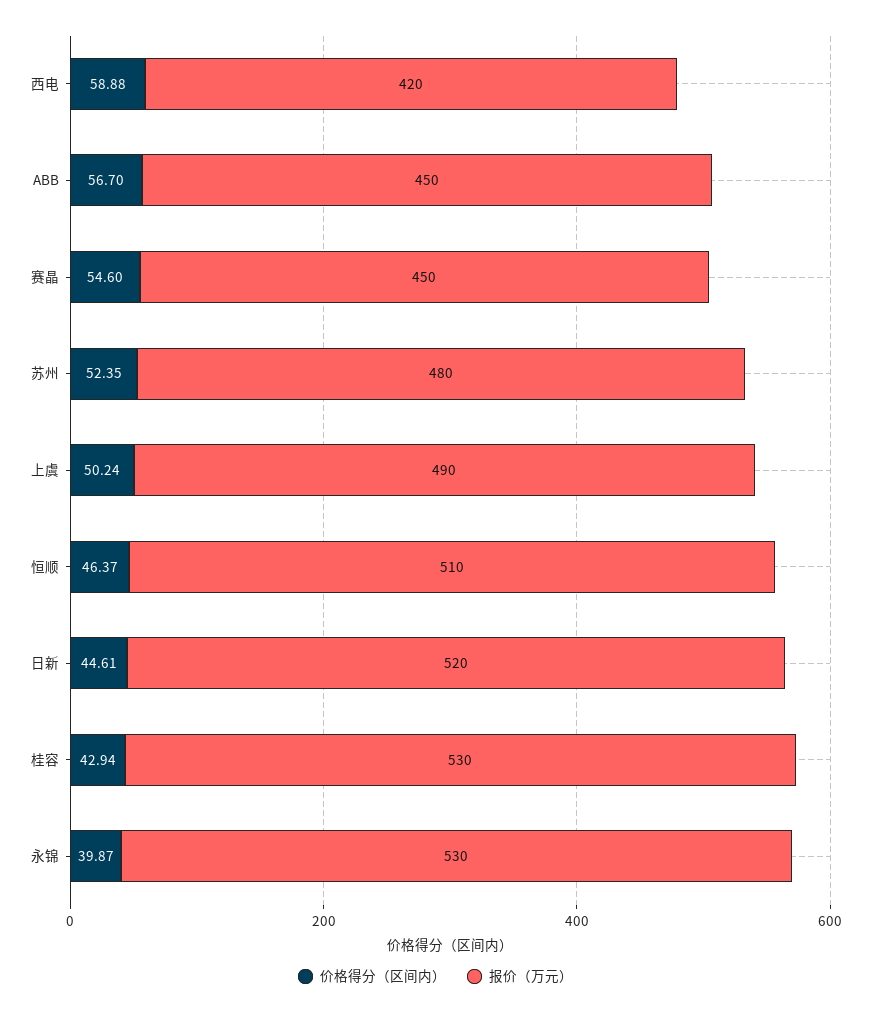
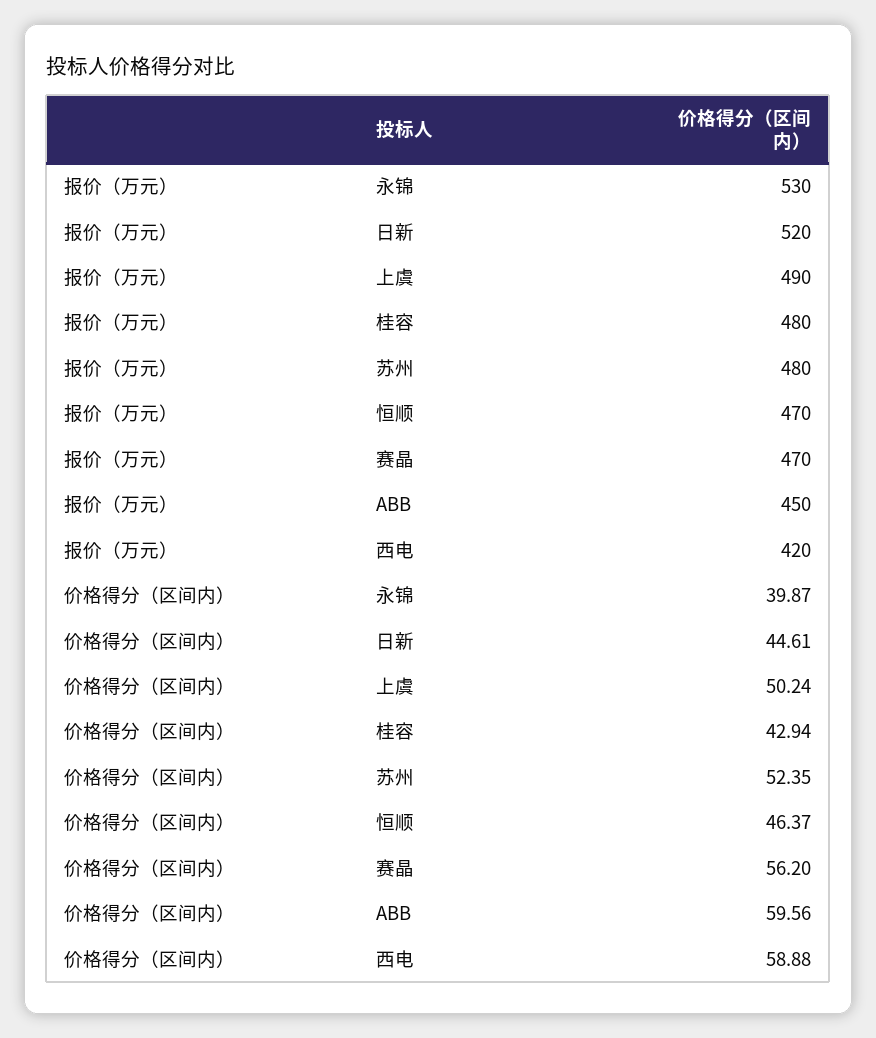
价格得分（区间内）, ABB: 56.7 -> 59.56
价格得分（区间内）, 赛晶: 54.6 -> 56.2
报价（万元）, 赛晶: 450 -> 470
报价（万元）, 恒顺: 510 -> 470
报价（万元）, 桂容: 530 -> 480

